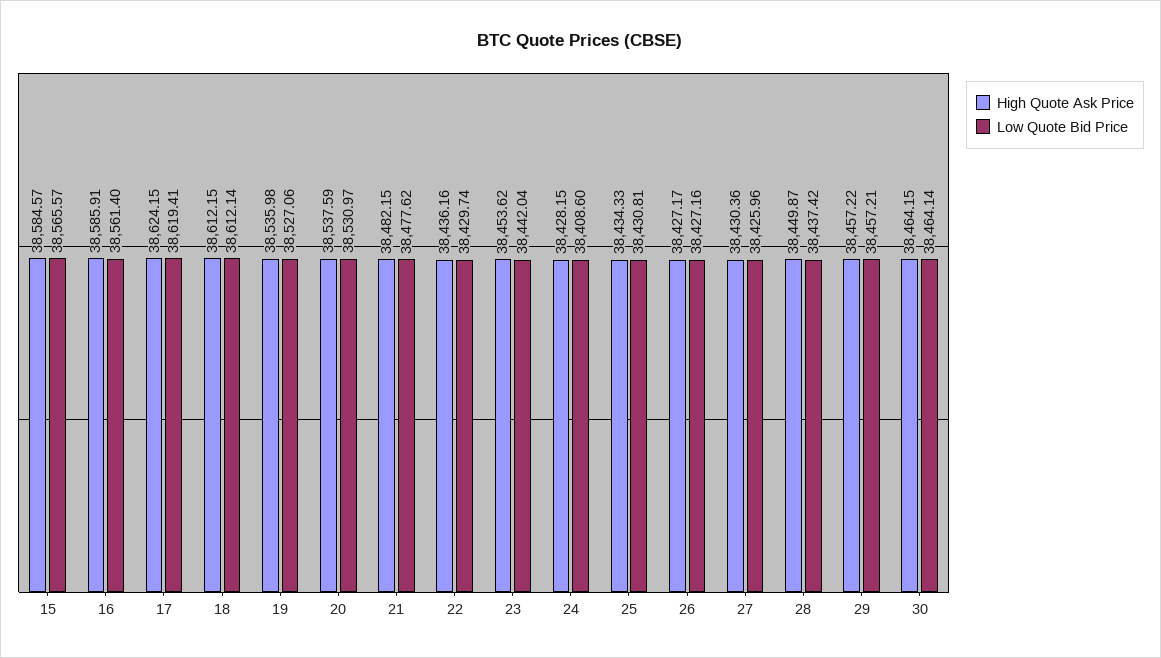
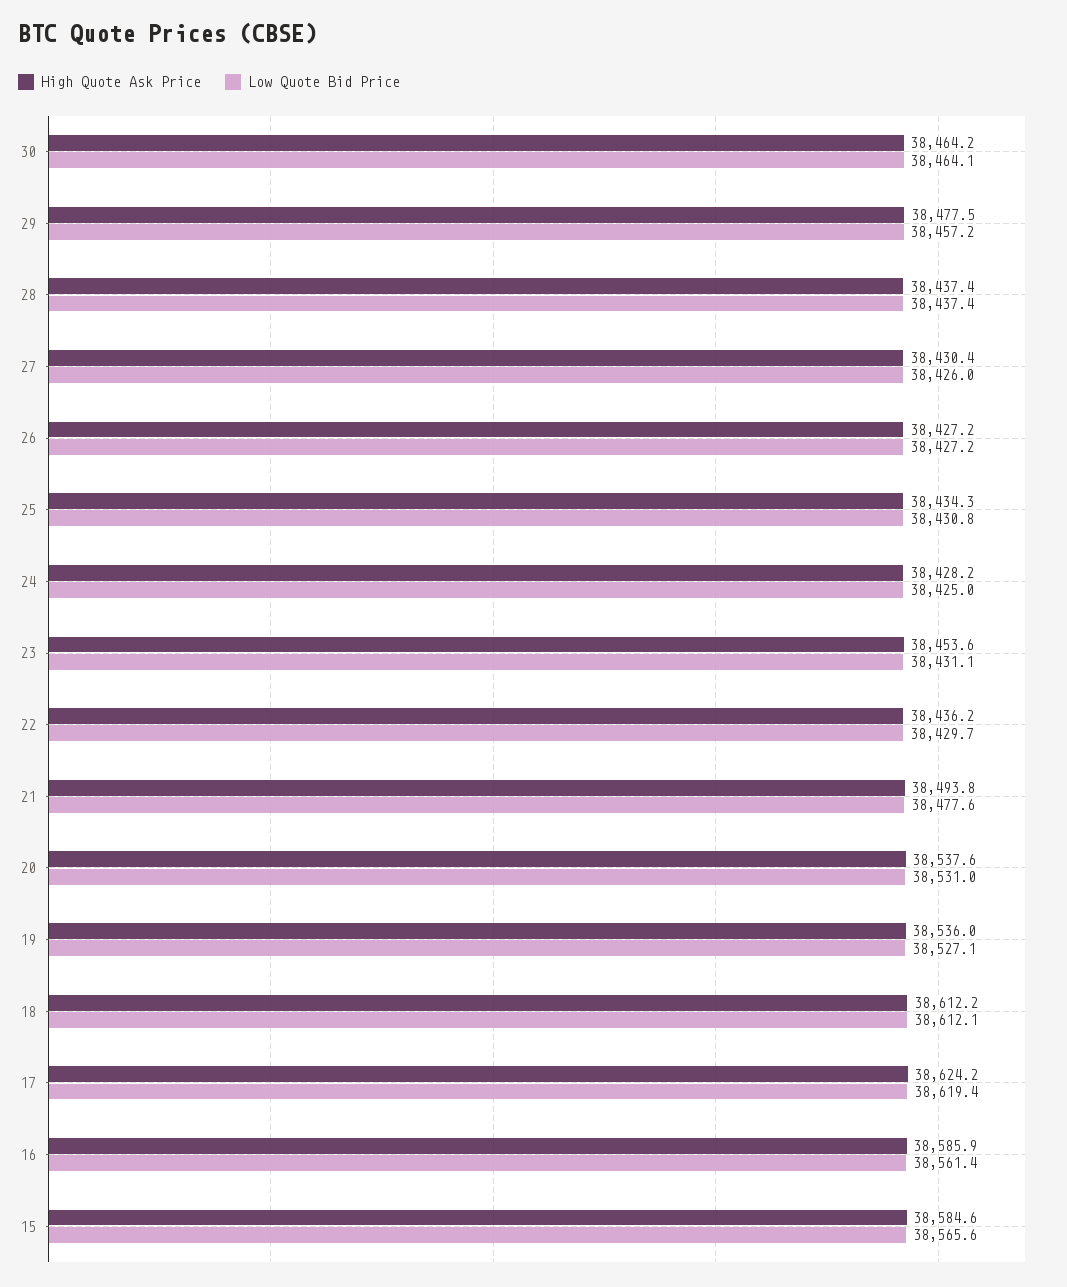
High Quote Ask Price, 21: 38482.15 -> 38493.8
Low Quote Bid Price, 23: 38442.04 -> 38431.1
Low Quote Bid Price, 24: 38408.6 -> 38425
High Quote Ask Price, 28: 38449.87 -> 38437.4
High Quote Ask Price, 29: 38457.22 -> 38477.5

